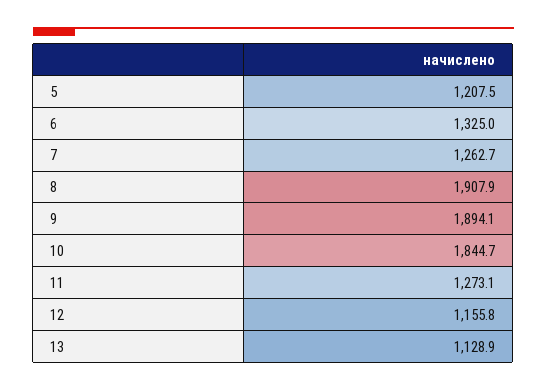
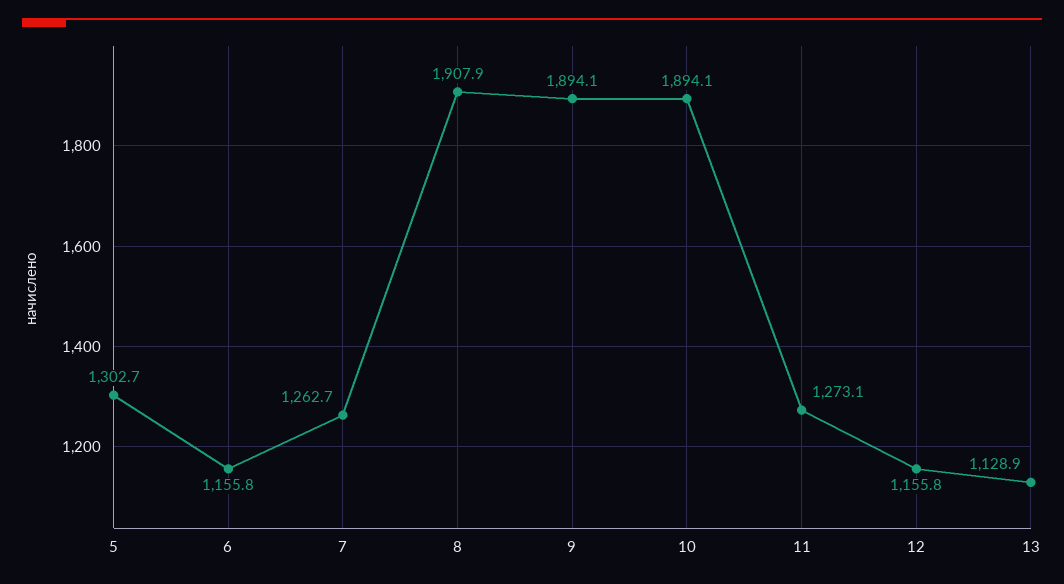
5: 1207.5 -> 1302.7
6: 1325 -> 1155.8
10: 1844.7 -> 1894.1

